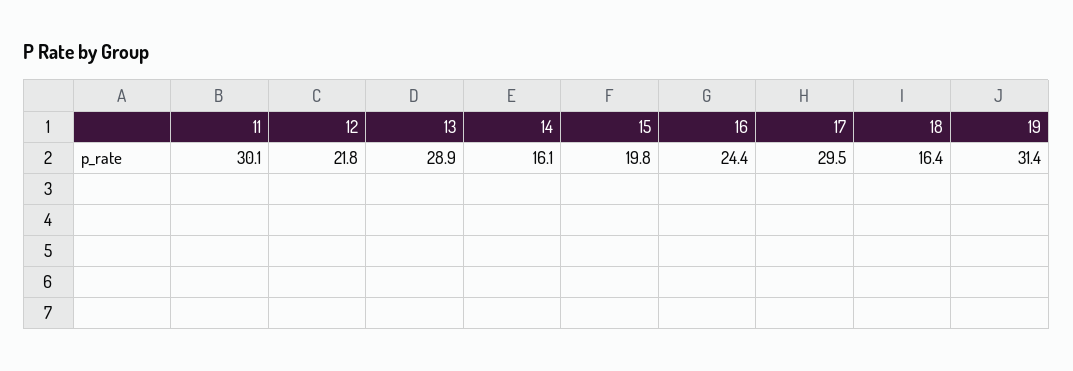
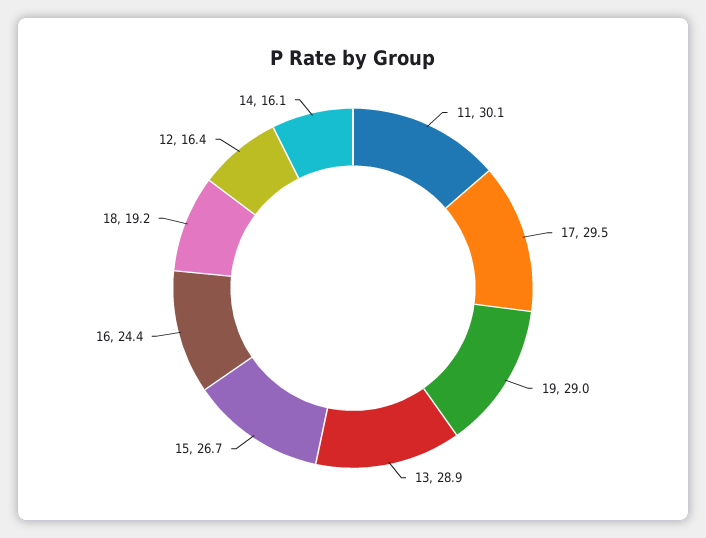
12: 21.8 -> 16.4
15: 19.8 -> 26.7
18: 16.4 -> 19.2
19: 31.4 -> 29

